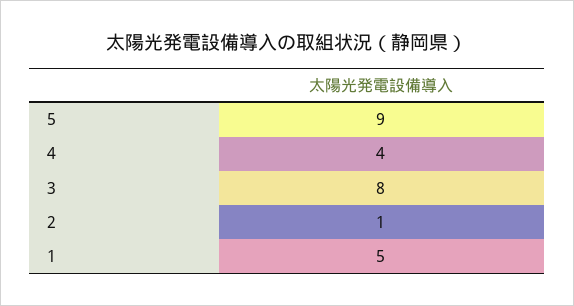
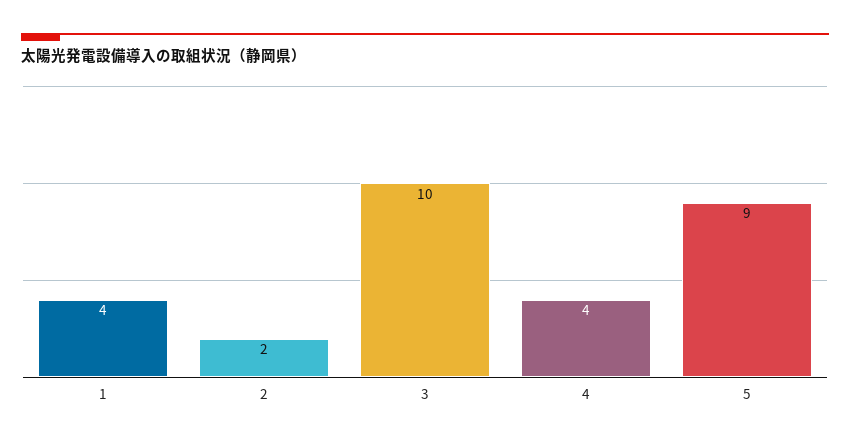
3: 8 -> 10
2: 1 -> 2
1: 5 -> 4

